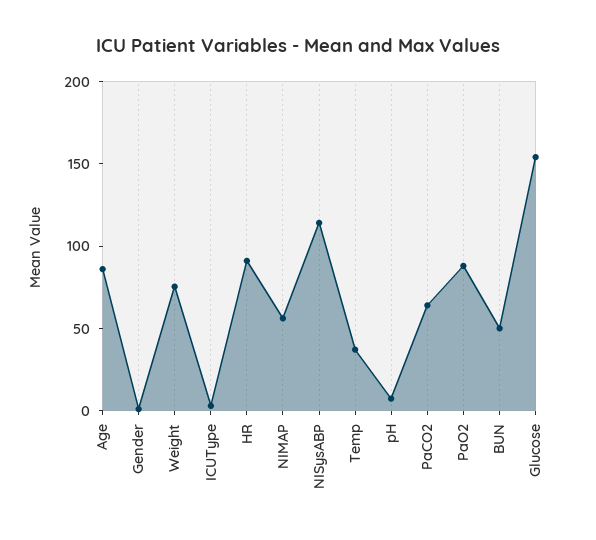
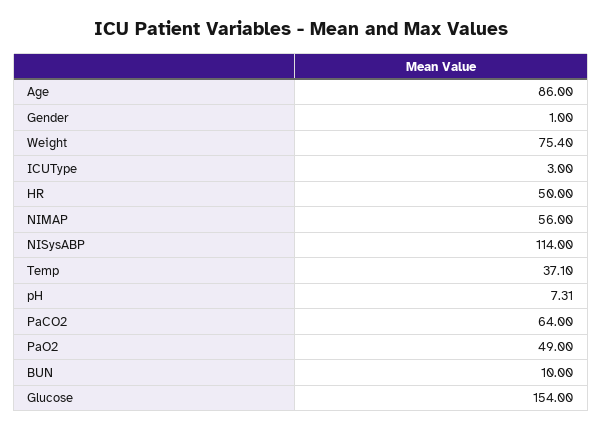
HR: 90 -> 50
PaO2: 90 -> 49
BUN: 50 -> 10

